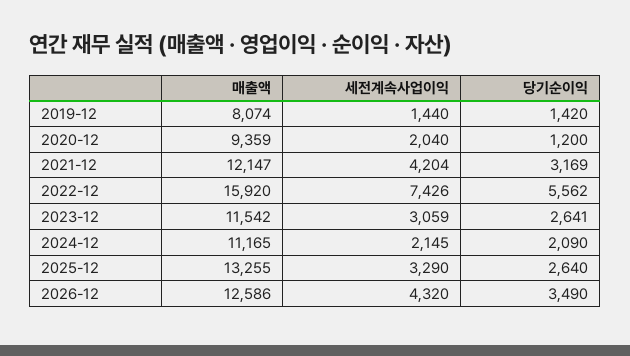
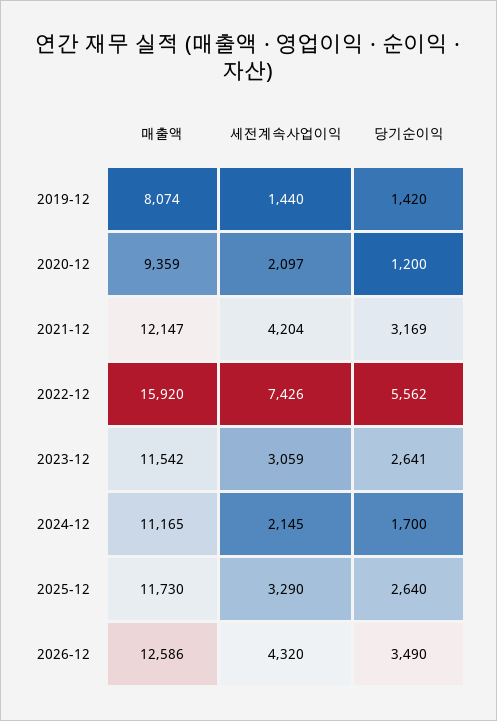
세전계속사업이익, 2020-12: 2040 -> 2097
당기순이익, 2024-12: 2090 -> 1700
매출액, 2025-12: 13255 -> 11730

